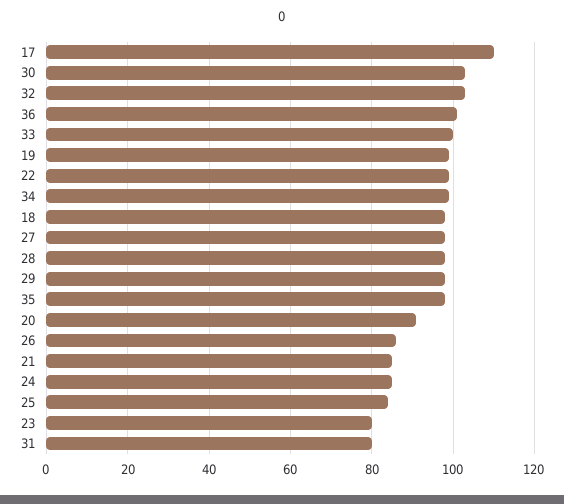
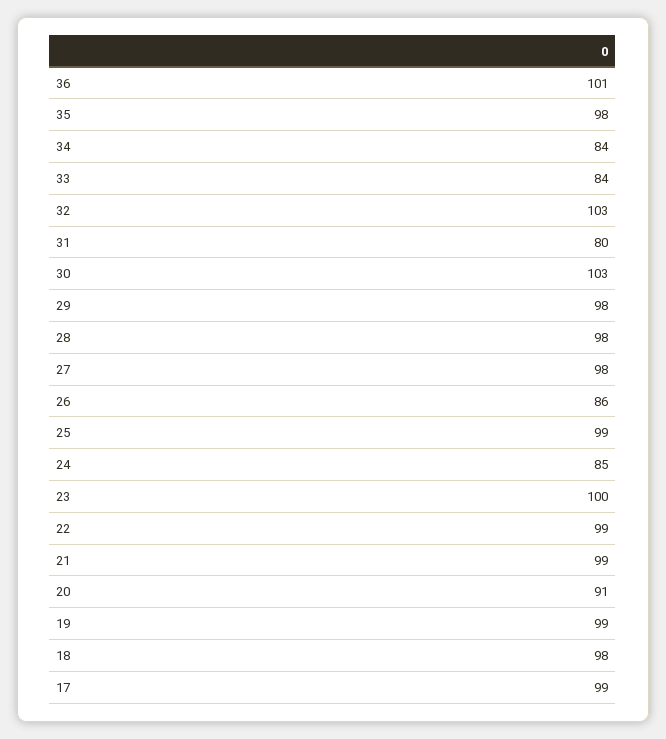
17: 110 -> 99
33: 100 -> 84
34: 100 -> 84
21: 85 -> 99
25: 85 -> 99
23: 80 -> 100

